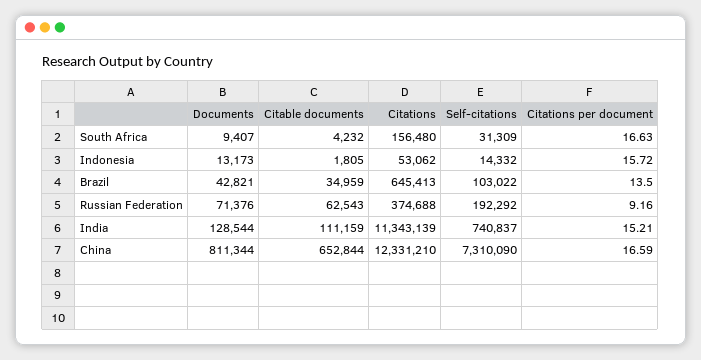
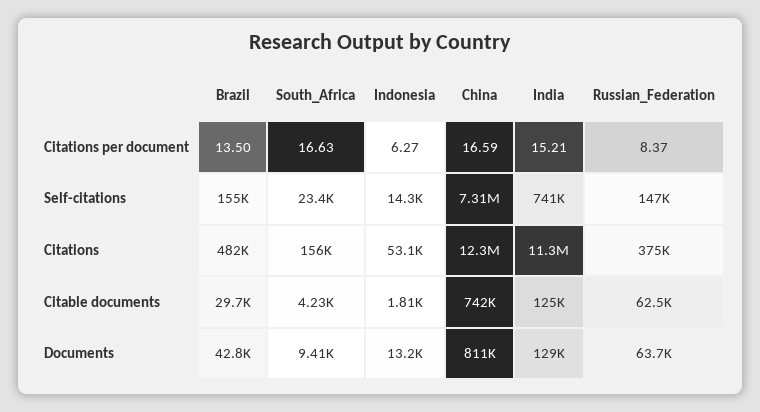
Self-citations, South Africa: 31309 -> 23400
Citations per document, Indonesia: 15.72 -> 6.27
Citable documents, Brazil: 34959 -> 29700
Citations, Brazil: 645413 -> 482000
Self-citations, Brazil: 103022 -> 155000
Documents, Russian Federation: 71376 -> 63700
Self-citations, Russian Federation: 192292 -> 147000
Citations per document, Russian Federation: 9.16 -> 8.37
Citable documents, India: 111159 -> 125000
Citable documents, China: 652844 -> 742000

